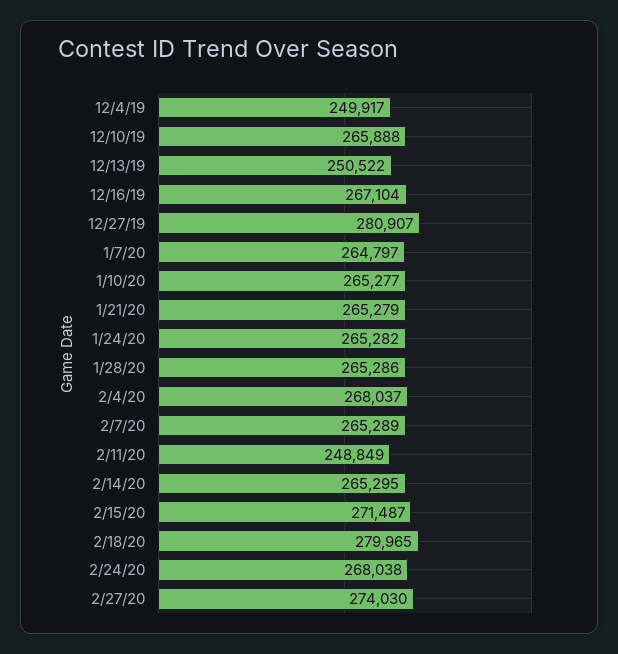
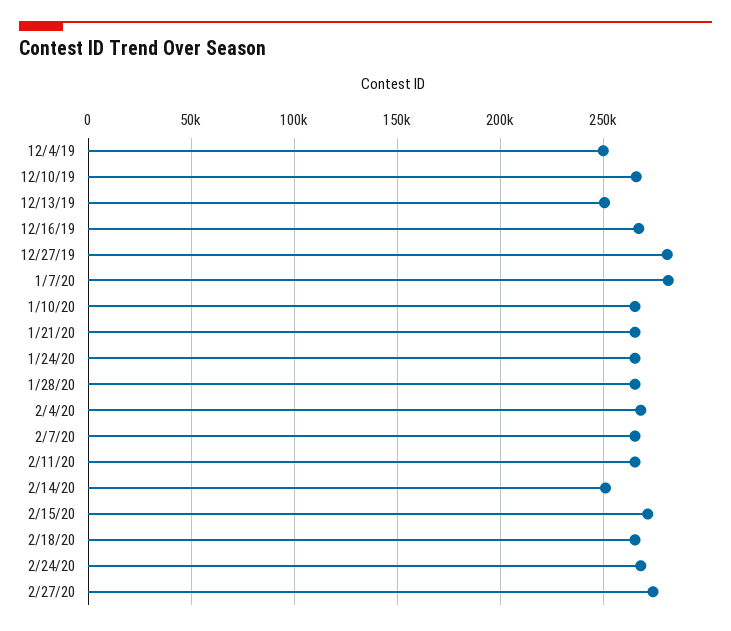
1/7/20: 264797 -> 280000
2/11/20: 248849 -> 265000
2/14/20: 265295 -> 250000
2/18/20: 279965 -> 265000

